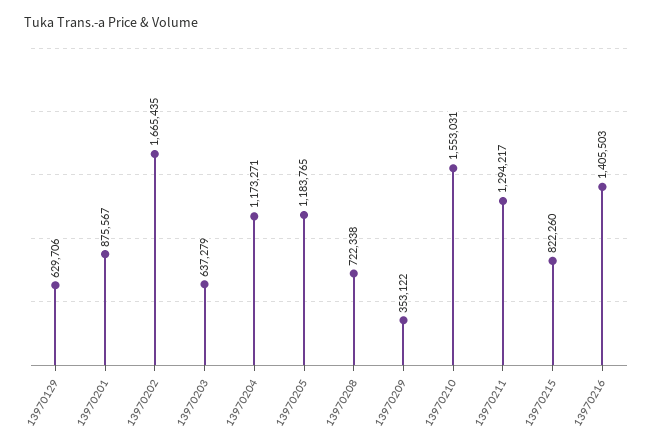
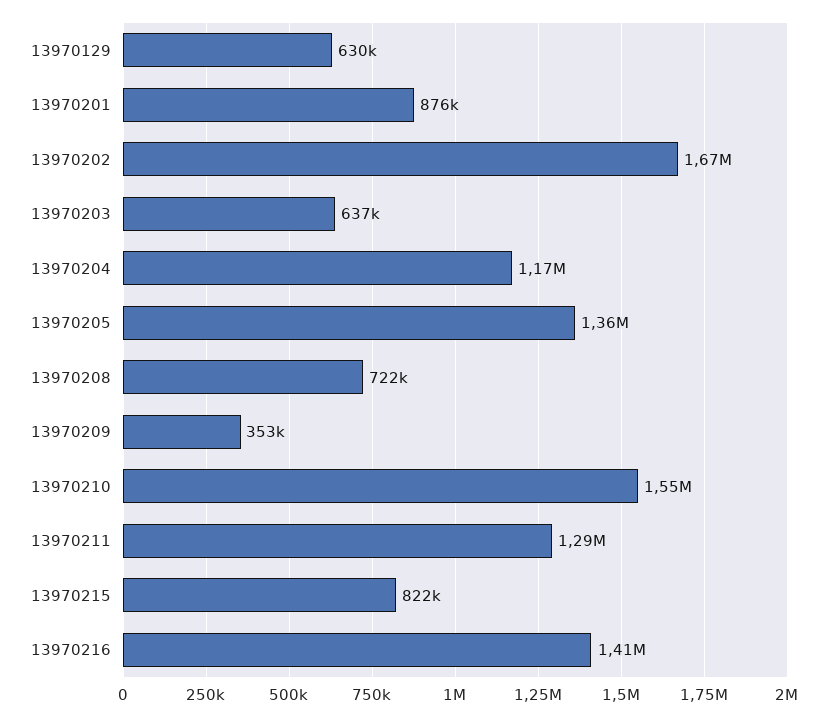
13970205: 1183765 -> 1360000

